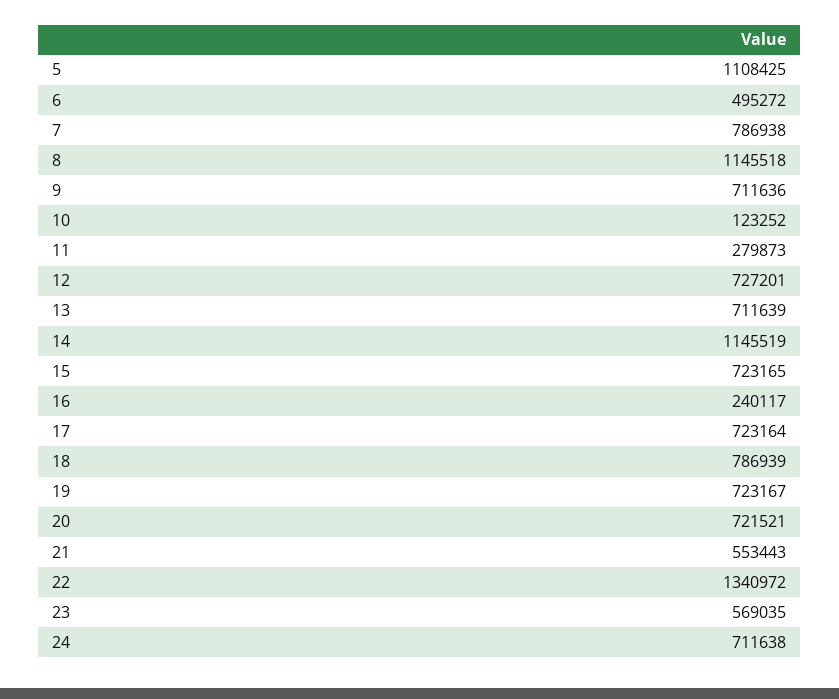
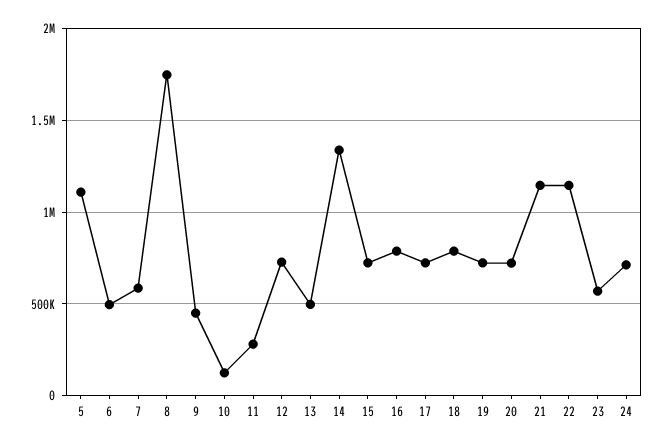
7: 786938 -> 600000
8: 1145518 -> 1750000
9: 711636 -> 450000
13: 711639 -> 500000
14: 1145519 -> 1350000
16: 240117 -> 800000
21: 553443 -> 1150000
22: 1340972 -> 1150000

